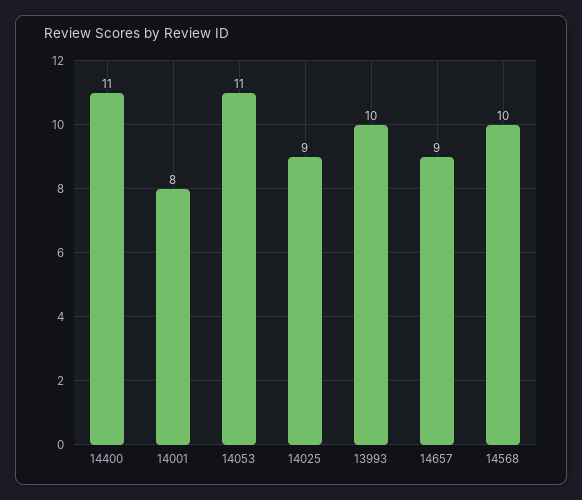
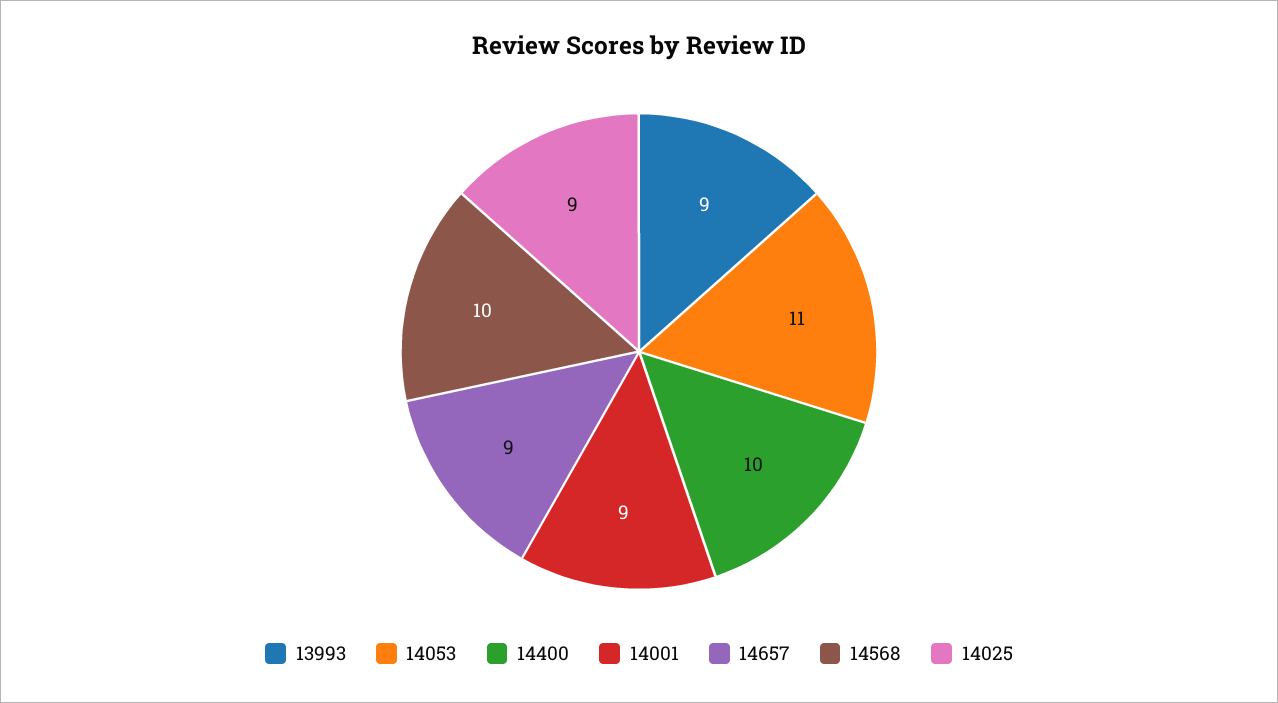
14400: 11 -> 10
14001: 8 -> 9
13993: 10 -> 9

